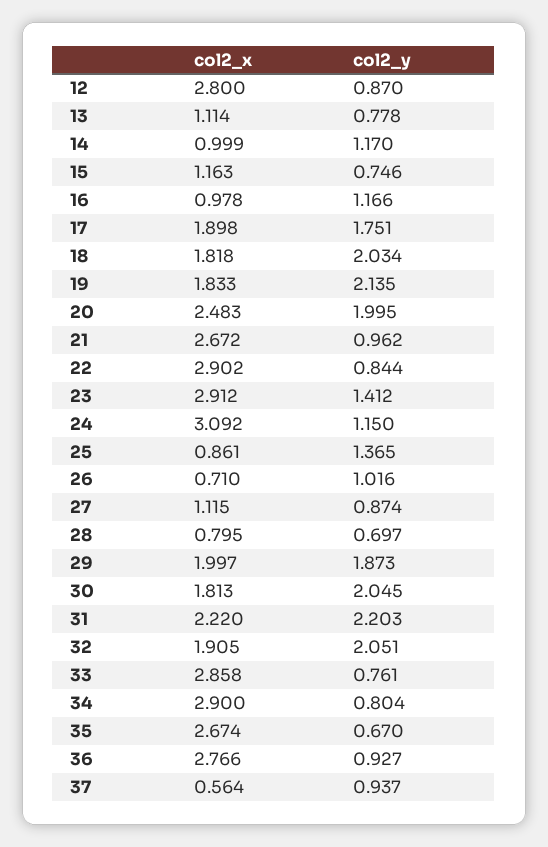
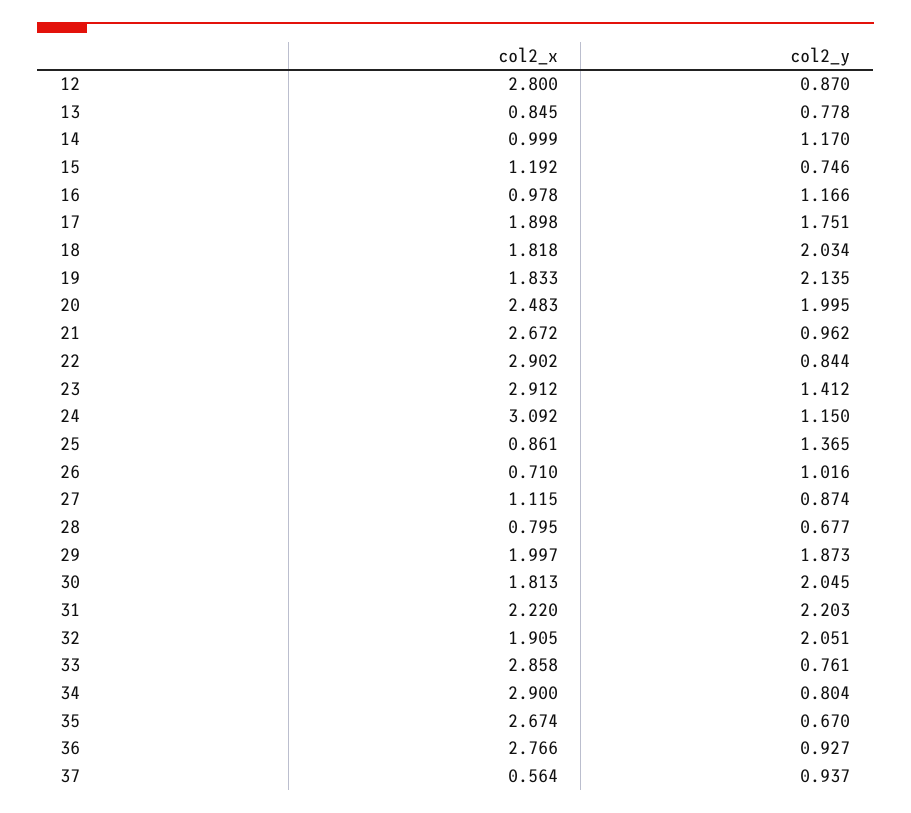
col2_x, 13: 1.114 -> 0.845
col2_x, 15: 1.163 -> 1.192
col2_y, 28: 0.697 -> 0.677

